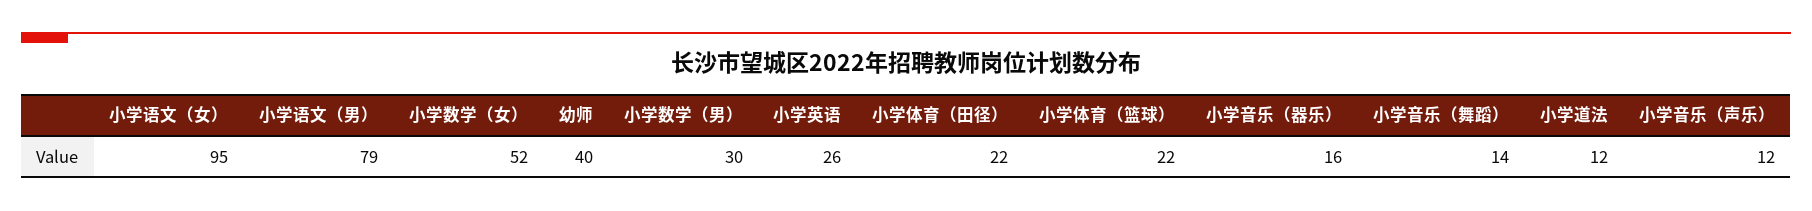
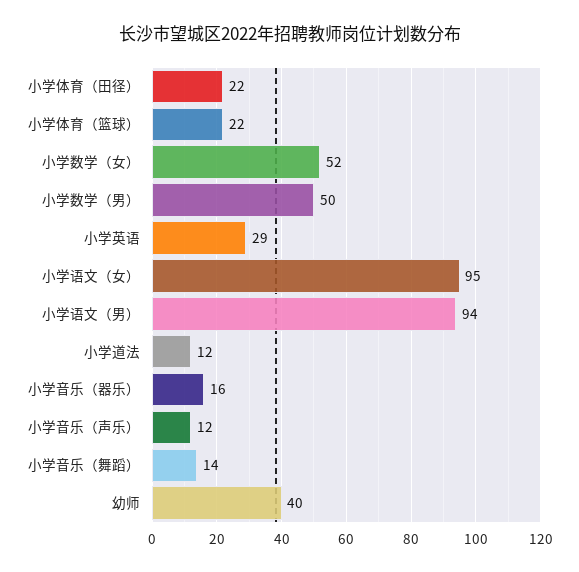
小学语文（男）: 79 -> 94
小学数学（男）: 30 -> 50
小学英语: 26 -> 29

